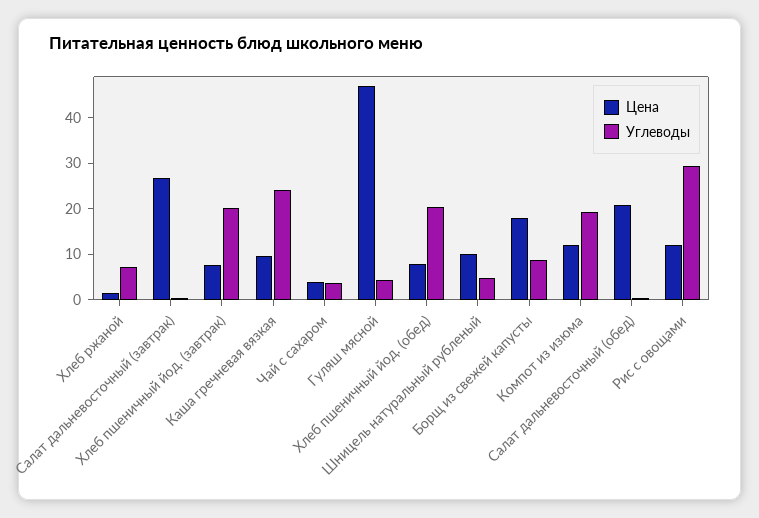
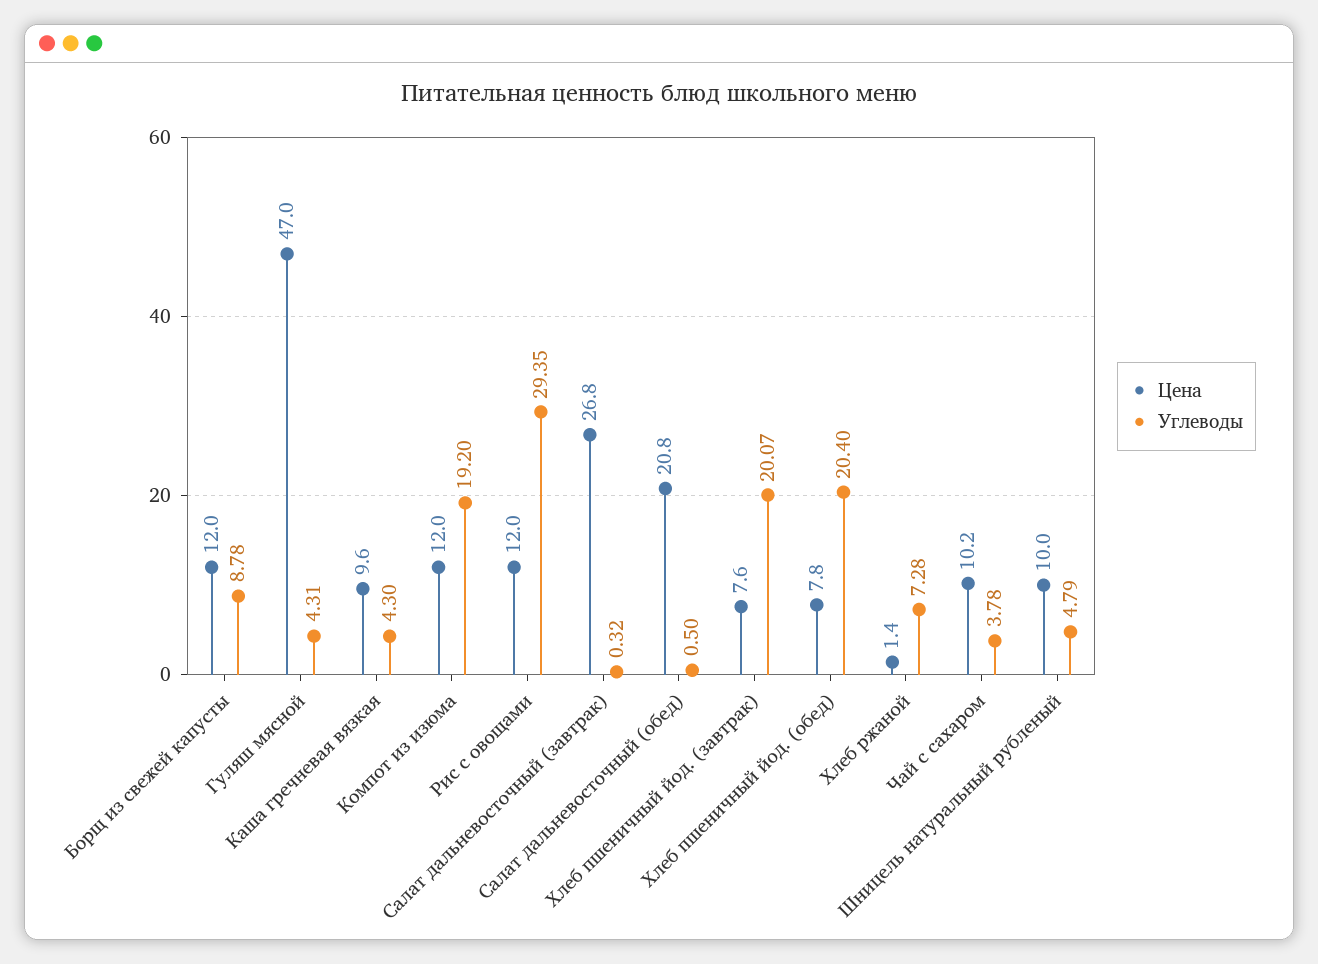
Углеводы, Каша гречневая вязкая: 24 -> 4.3
Цена, Чай с сахаром: 4 -> 10.2
Цена, Борщ из свежей капусты: 18 -> 12

